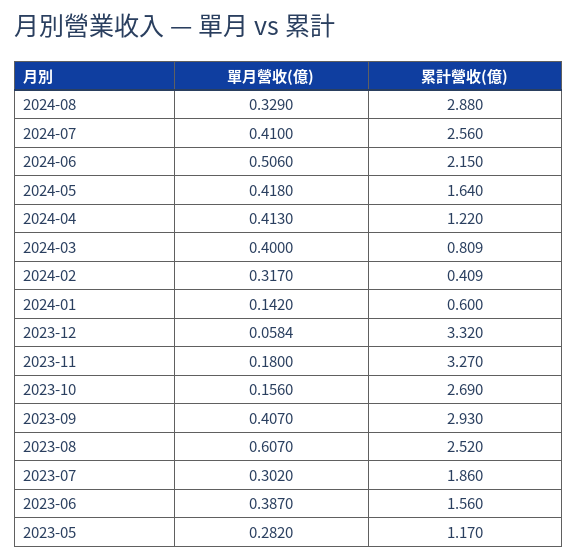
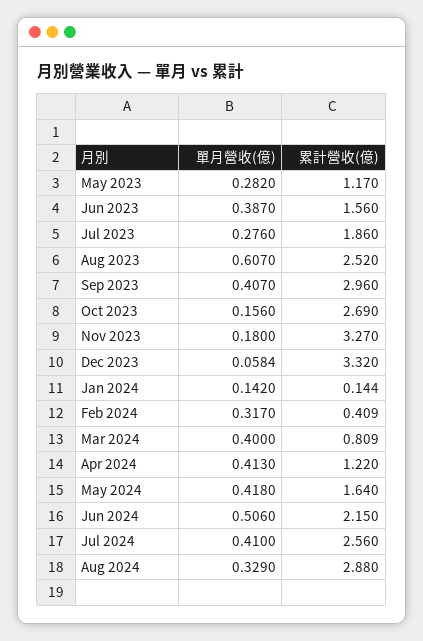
累計營收(億), 2024-01: 0.6 -> 0.144
累計營收(億), 2023-09: 2.93 -> 2.96
單月營收(億), 2023-07: 0.302 -> 0.276

